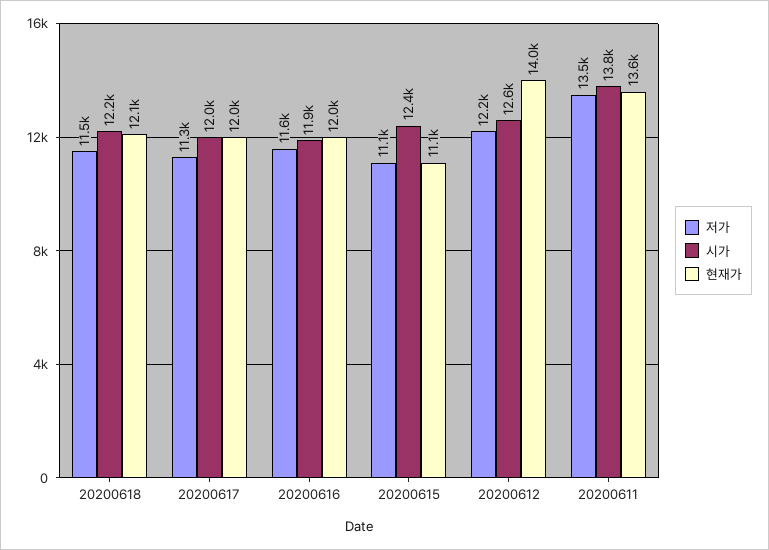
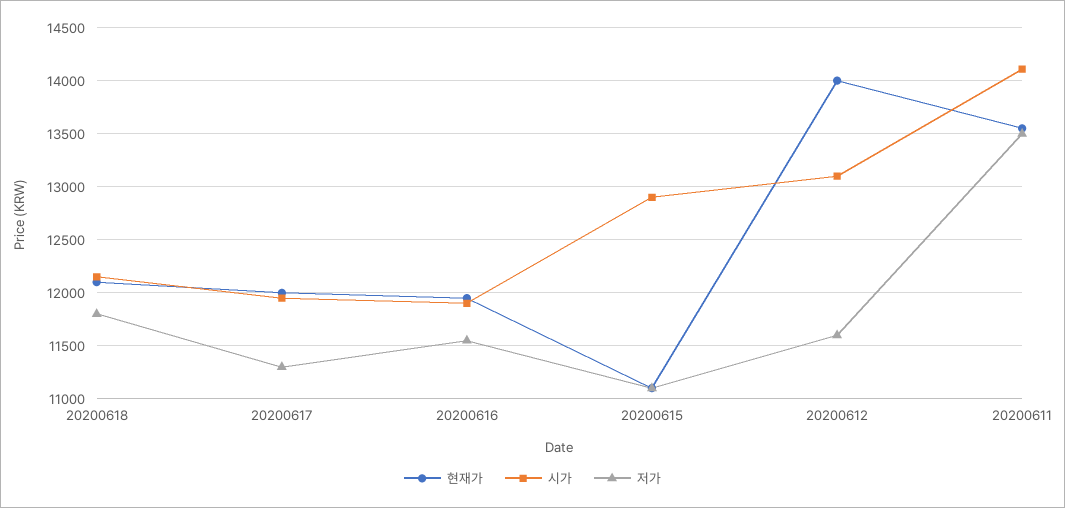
저가, 20200618: 11500 -> 11800
시가, 20200615: 12400 -> 12900
저가, 20200612: 12200 -> 11600
시가, 20200612: 12600 -> 13100
시가, 20200611: 13800 -> 14100

